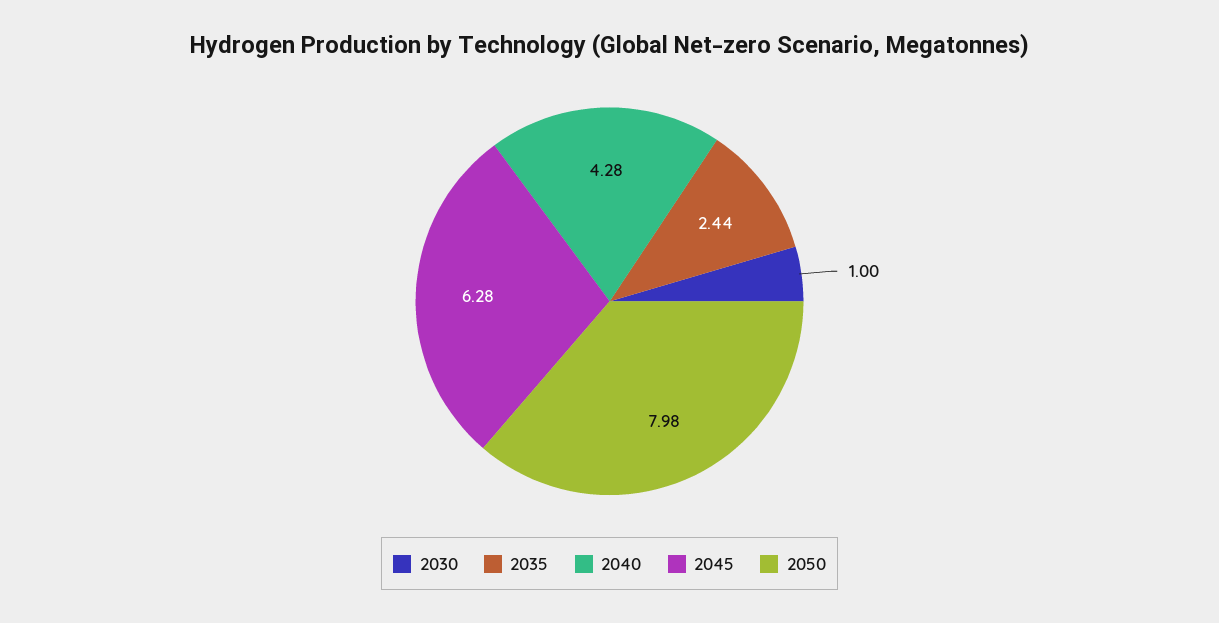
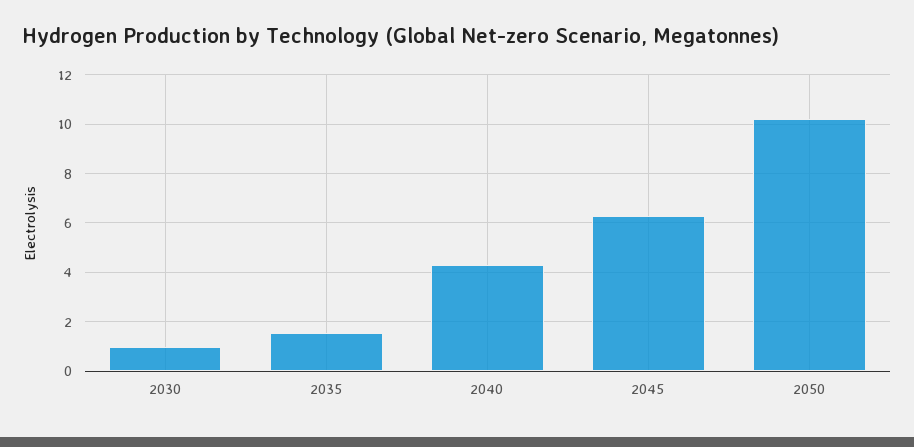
2035: 2.44 -> 1.5
2050: 7.98 -> 10.25

